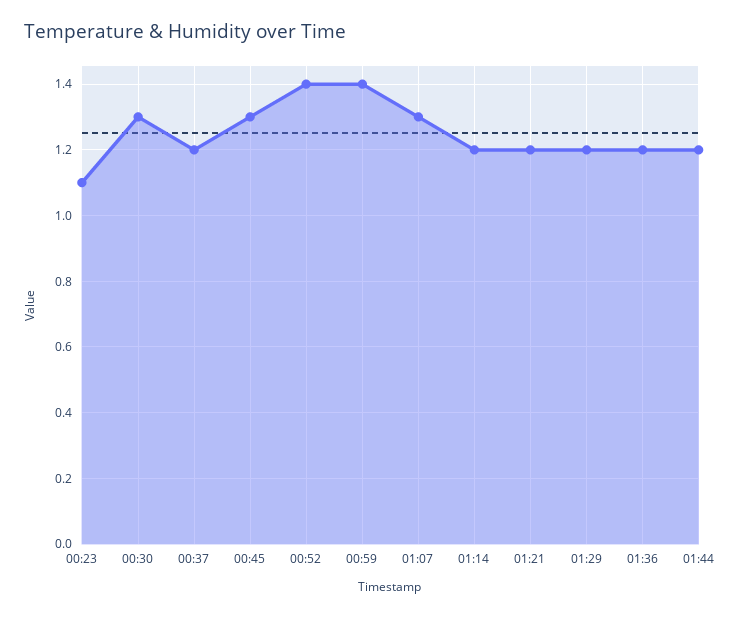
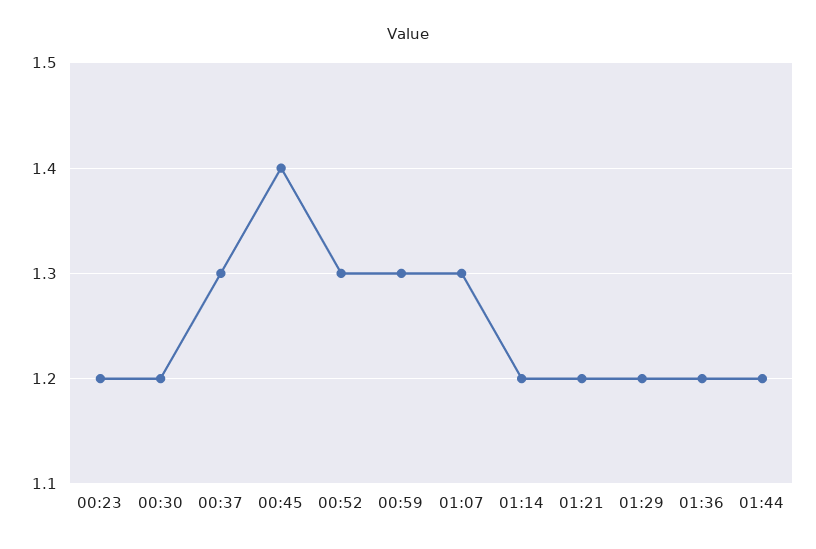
00:23: 1.1 -> 1.2
00:30: 1.3 -> 1.2
00:37: 1.2 -> 1.3
00:45: 1.3 -> 1.4
00:52: 1.4 -> 1.3
00:59: 1.4 -> 1.3

